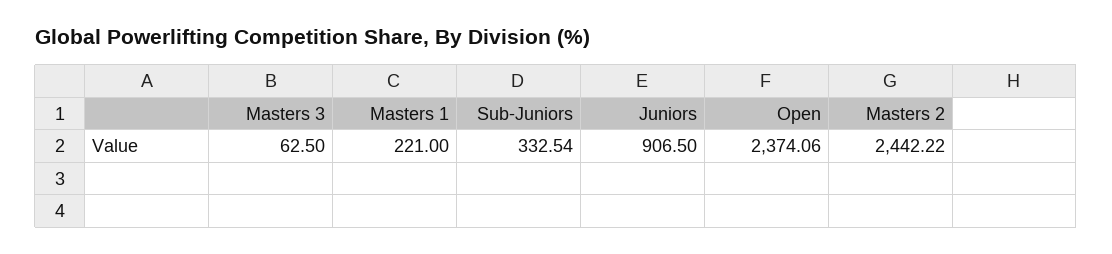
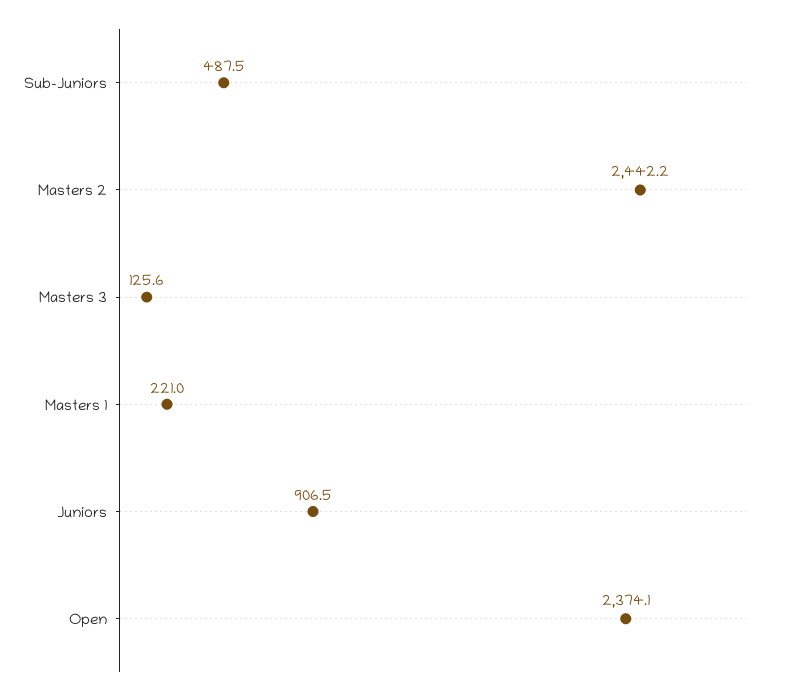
Masters 3: 62.5 -> 125.6
Sub-Juniors: 332.54 -> 487.5

